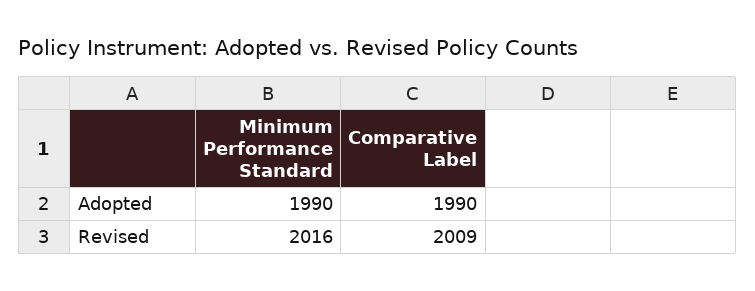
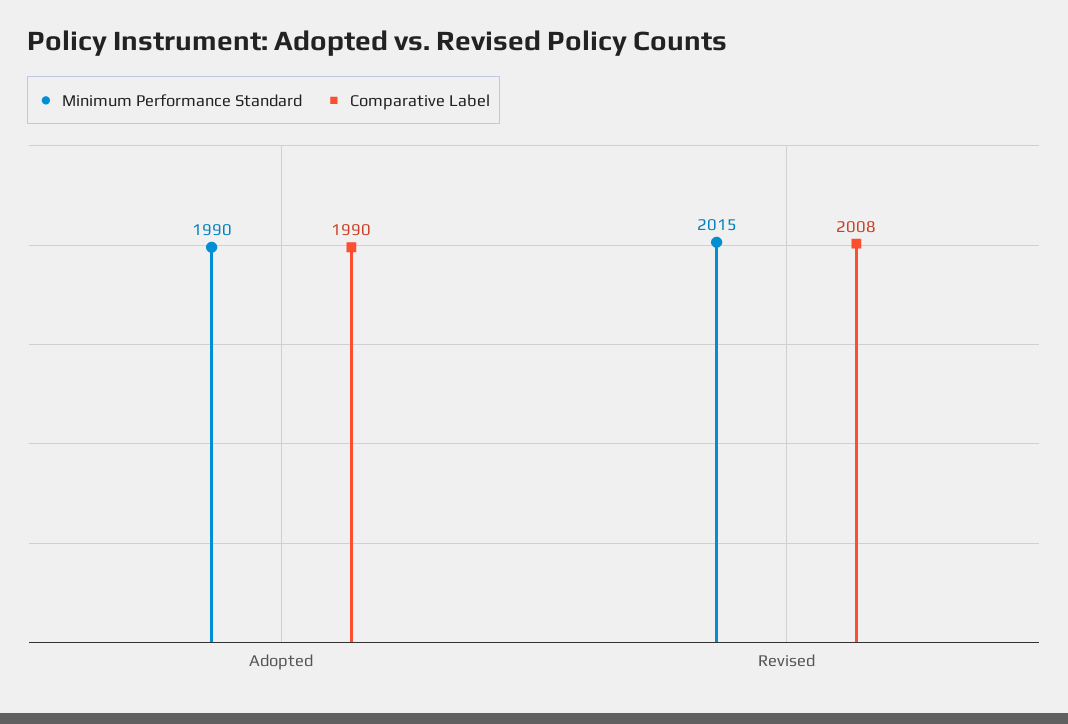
Minimum Performance Standard, Revised: 2016 -> 2015
Comparative Label, Revised: 2009 -> 2008

